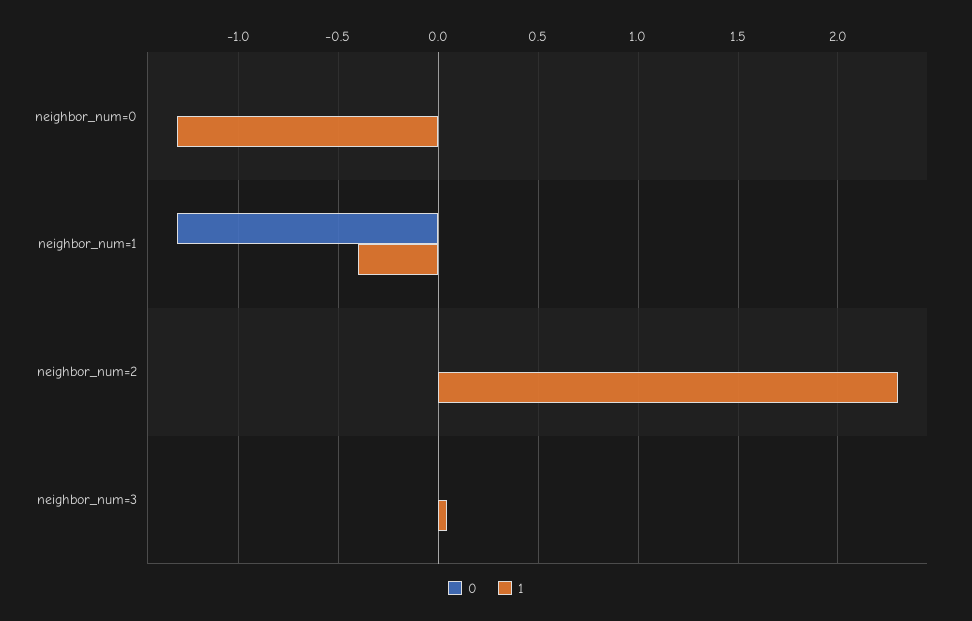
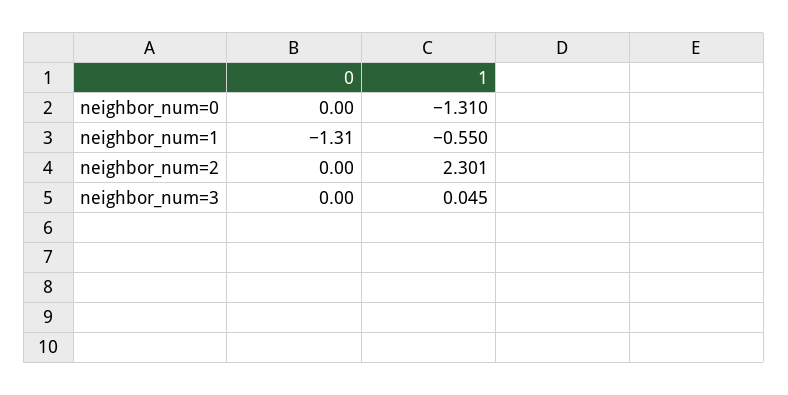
1, neighbor_num=1: -0.4 -> -0.55

